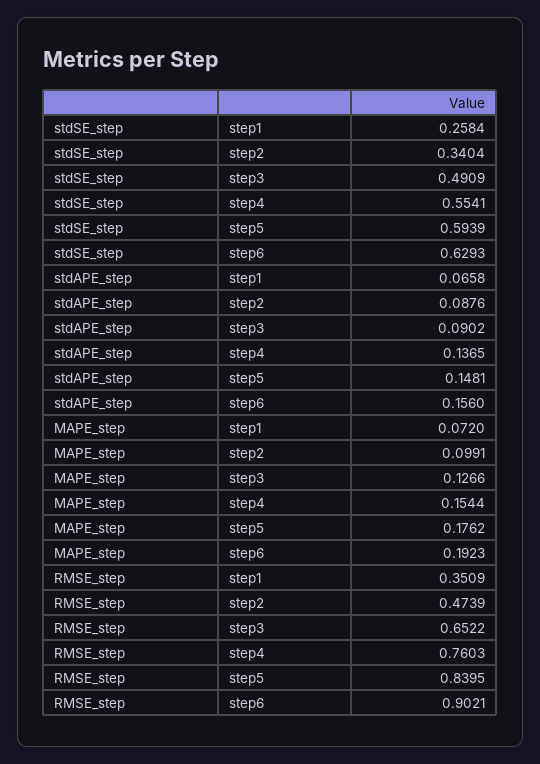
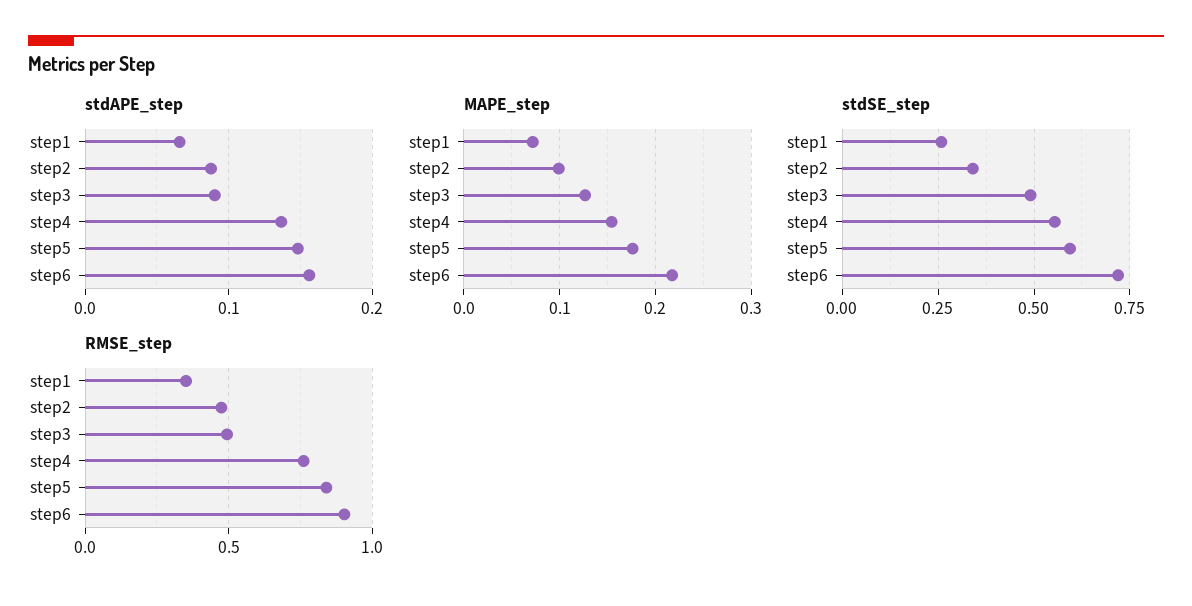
stdSE_step, step6: 0.6293 -> 0.725
MAPE_step, step6: 0.1923 -> 0.22
RMSE_step, step3: 0.6522 -> 0.5

